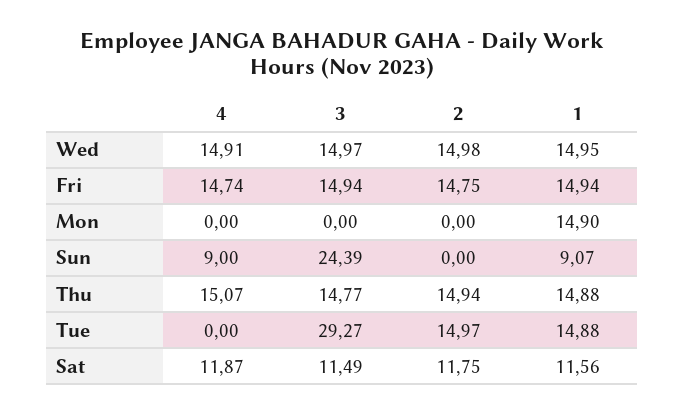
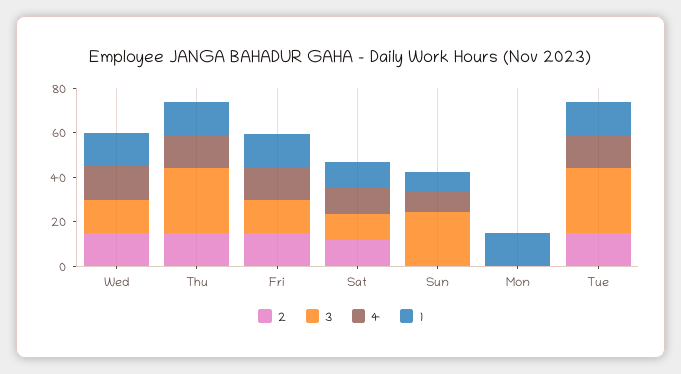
3, Thu: 14.77 -> 30
4, Tue: 0 -> 15

